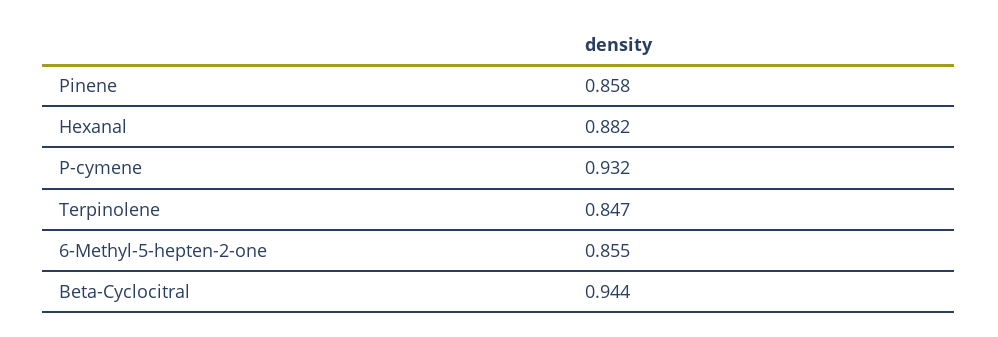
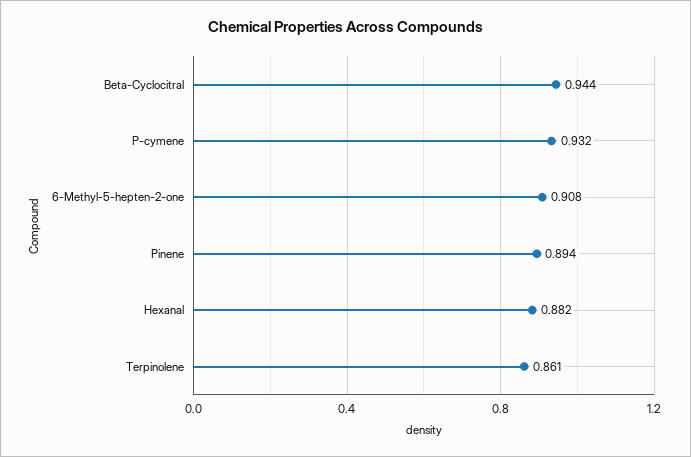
Pinene: 0.858 -> 0.894
Terpinolene: 0.847 -> 0.861
6-Methyl-5-hepten-2-one: 0.855 -> 0.908

